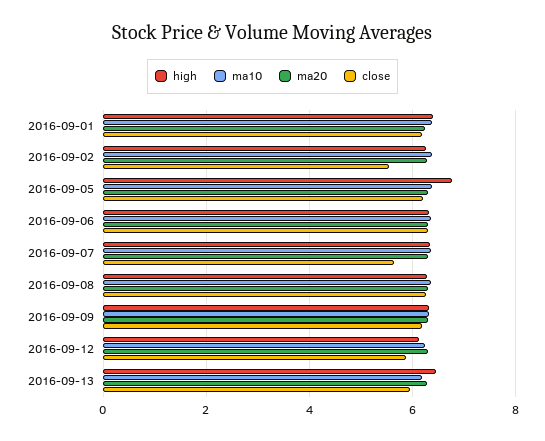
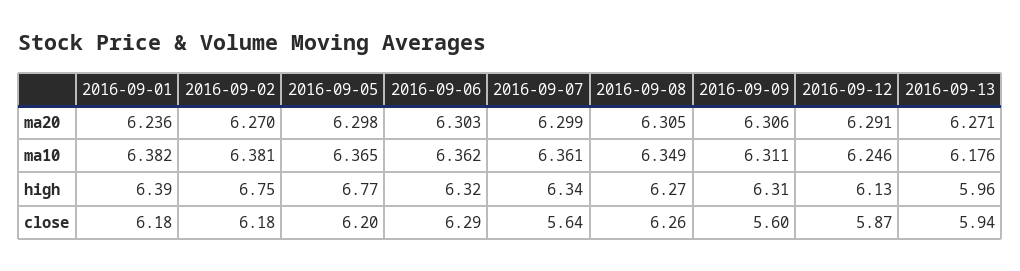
high, 2016-09-02: 6.2 -> 6.75
close, 2016-09-02: 5.6 -> 6.18
close, 2016-09-09: 6.2 -> 5.6
high, 2016-09-13: 6.4 -> 5.96

